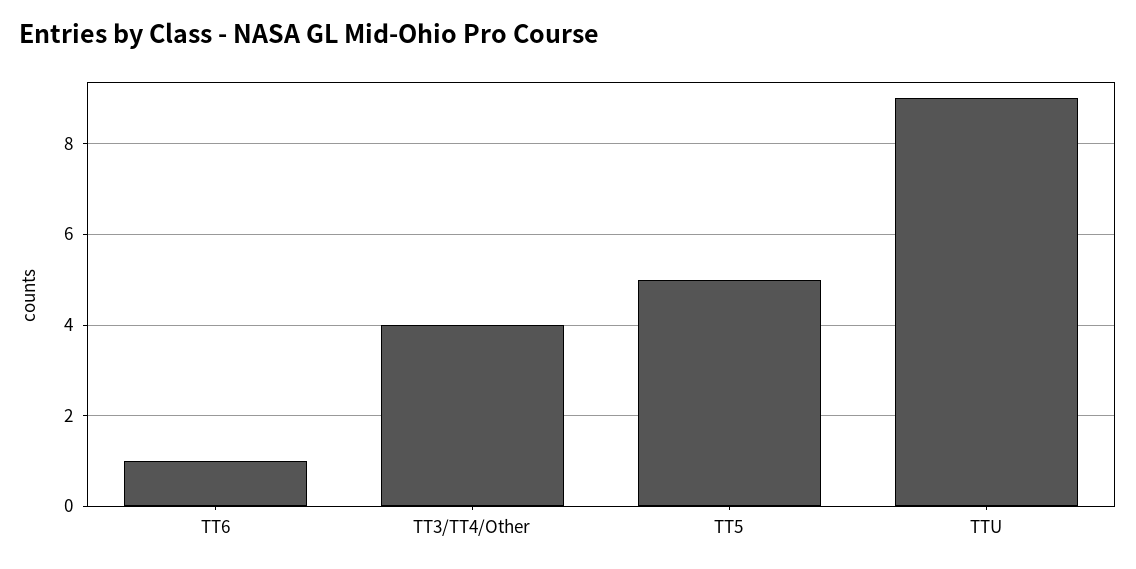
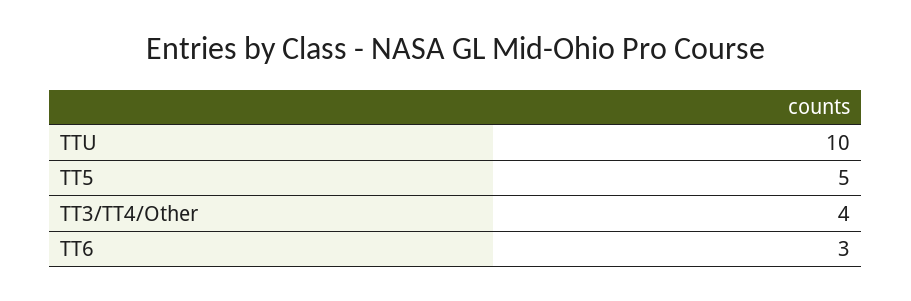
TT6: 1 -> 3
TTU: 9 -> 10

